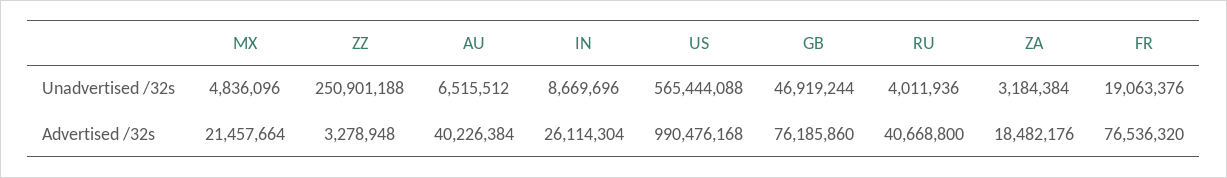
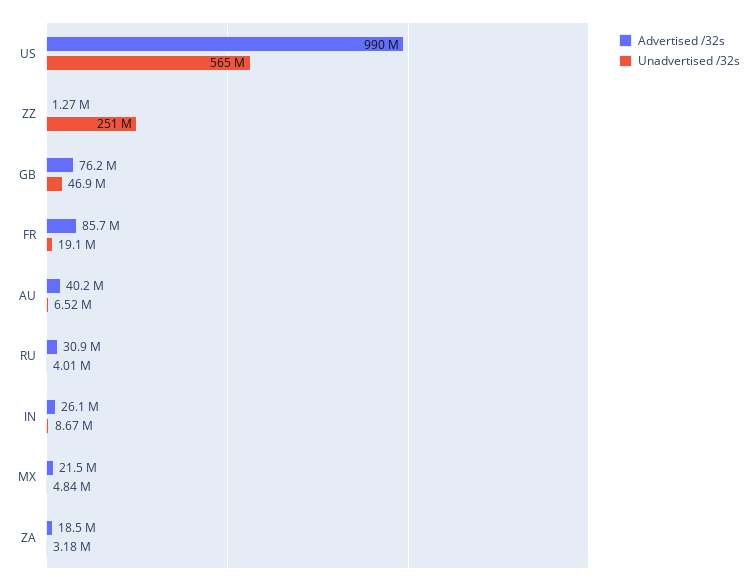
Advertised /32s, ZZ: 3278948 -> 1270000
Advertised /32s, RU: 40668800 -> 30900000
Advertised /32s, FR: 76536320 -> 85700000

